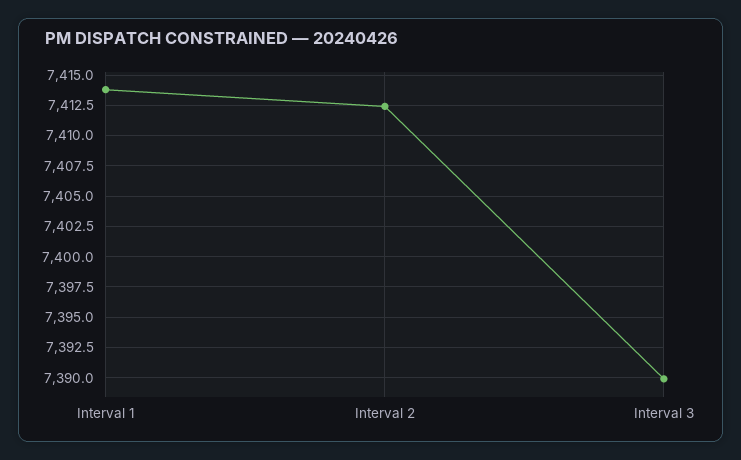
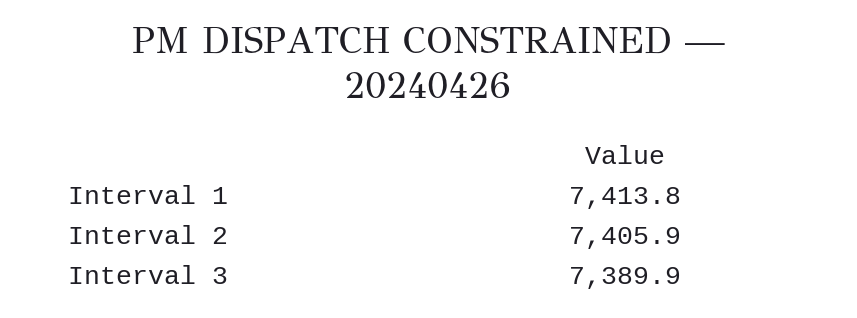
Interval 2: 7412.5 -> 7405.9

